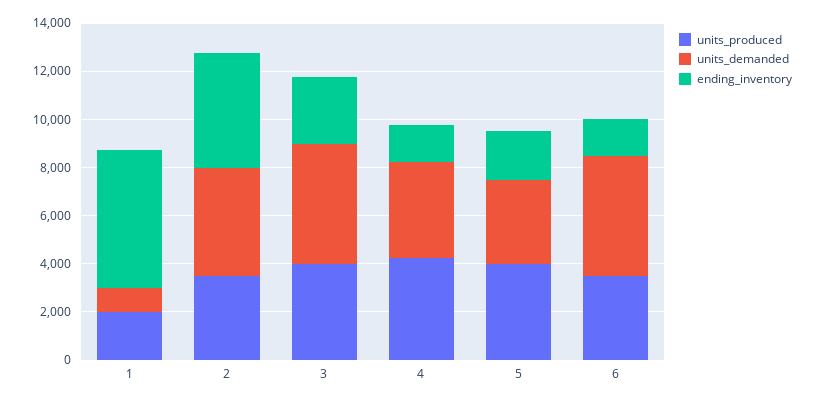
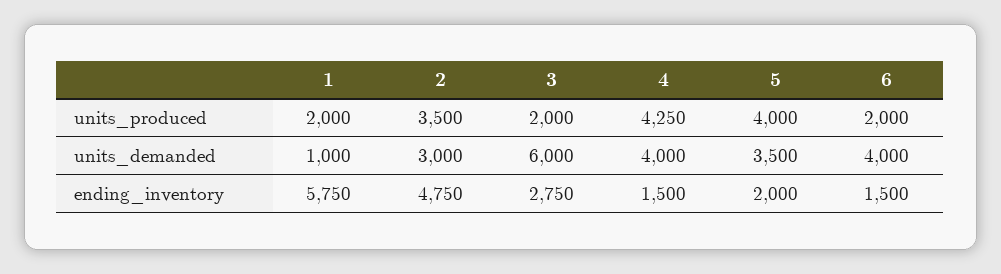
units_demanded, 2: 4500 -> 3000
units_produced, 3: 4000 -> 2000
units_demanded, 3: 5000 -> 6000
units_produced, 6: 3500 -> 2000
units_demanded, 6: 5000 -> 4000

